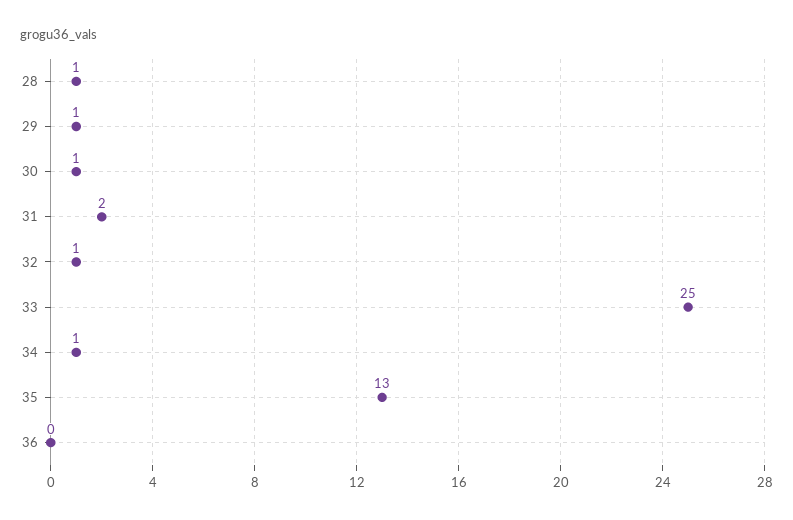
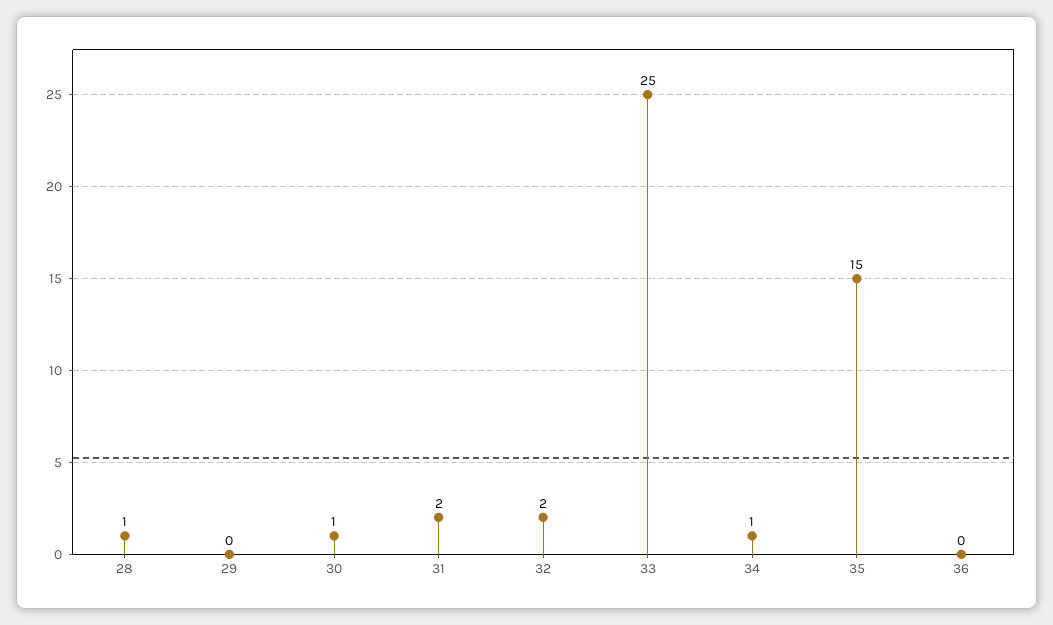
29: 1 -> 0
32: 1 -> 2
35: 13 -> 15

